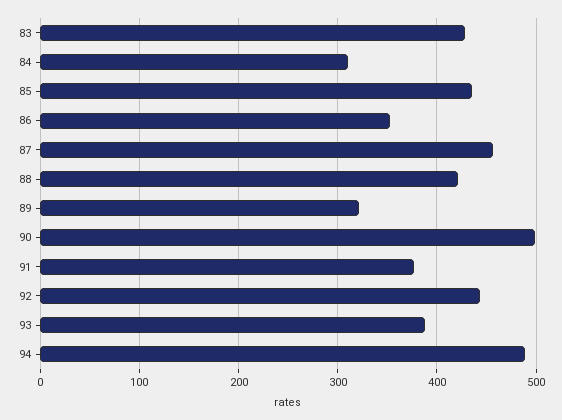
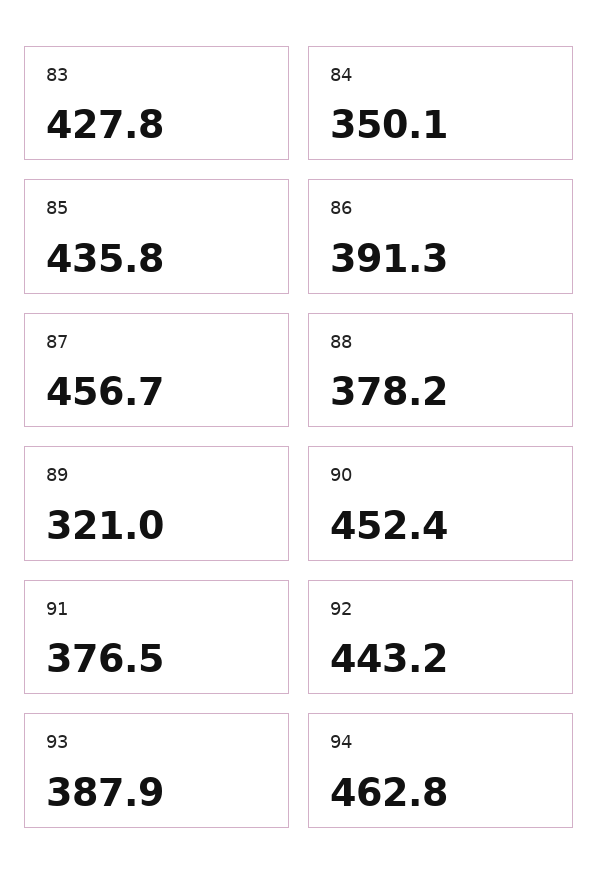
84: 310 -> 350.1
86: 350 -> 391.3
88: 420 -> 378.2
90: 500 -> 452.4
94: 490 -> 462.8

